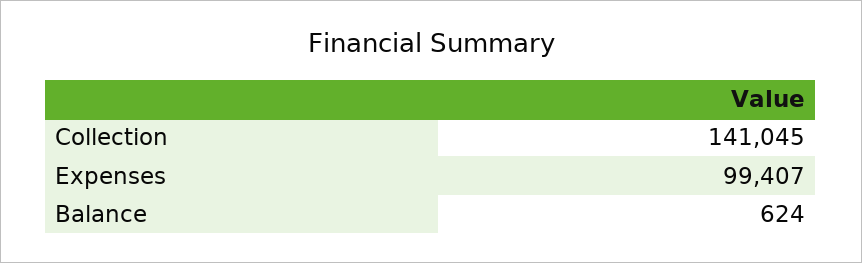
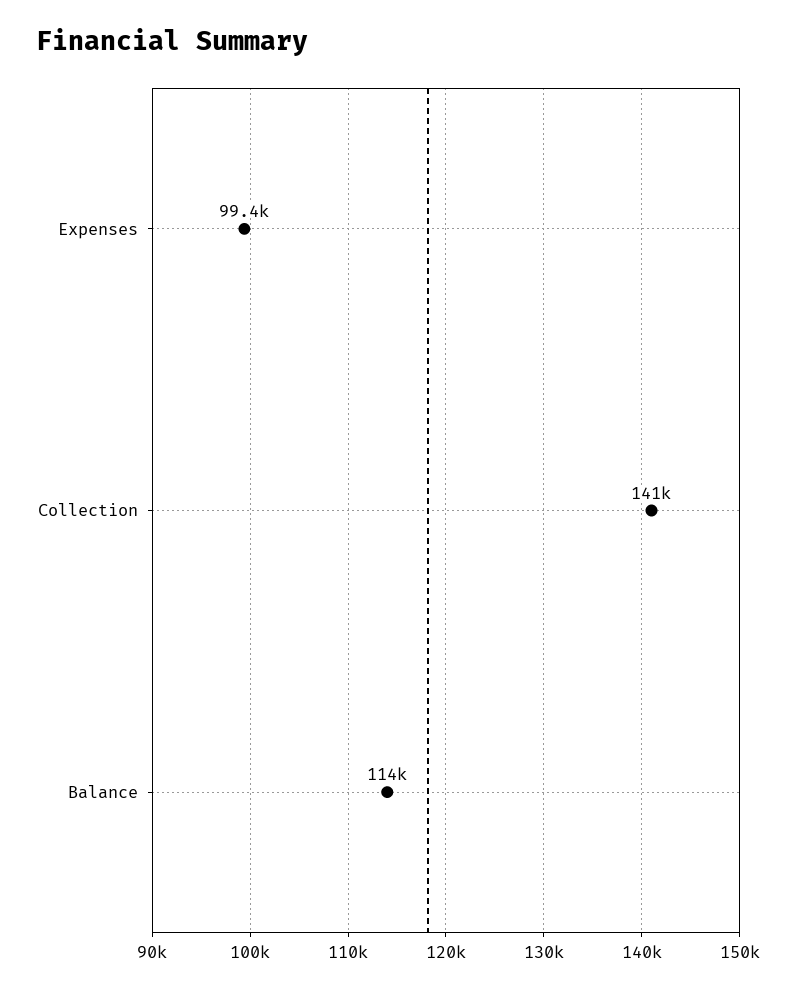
Balance: 624 -> 114000

